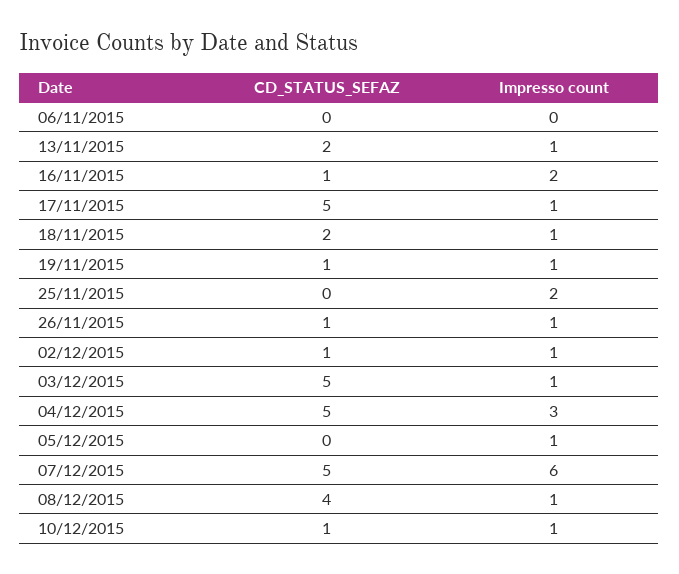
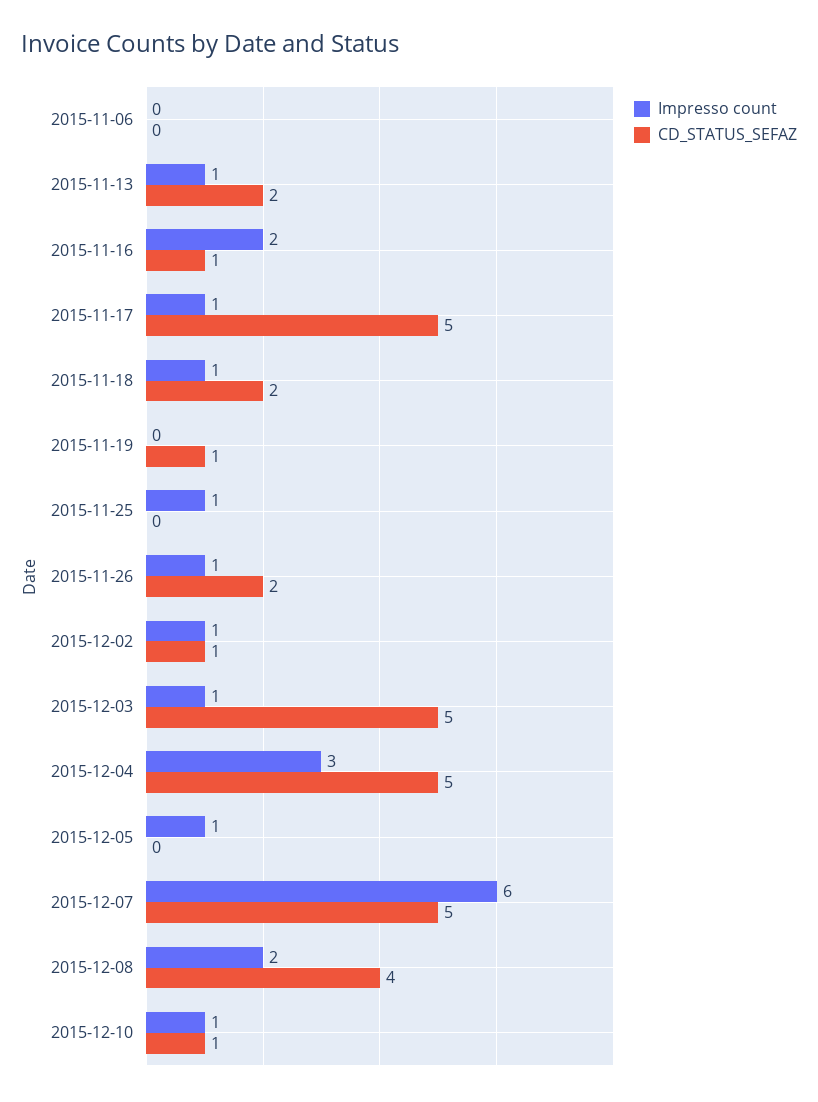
Impresso count, 19/11/2015: 1 -> 0
Impresso count, 25/11/2015: 2 -> 1
CD_STATUS_SEFAZ, 26/11/2015: 1 -> 2
Impresso count, 08/12/2015: 1 -> 2

